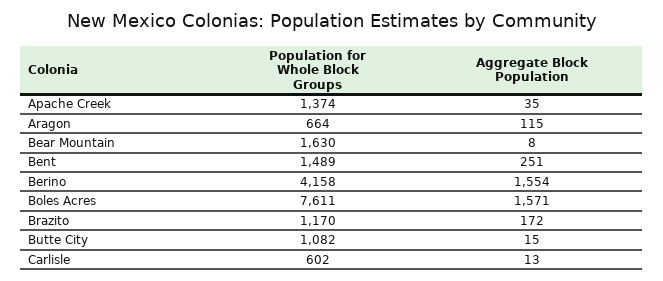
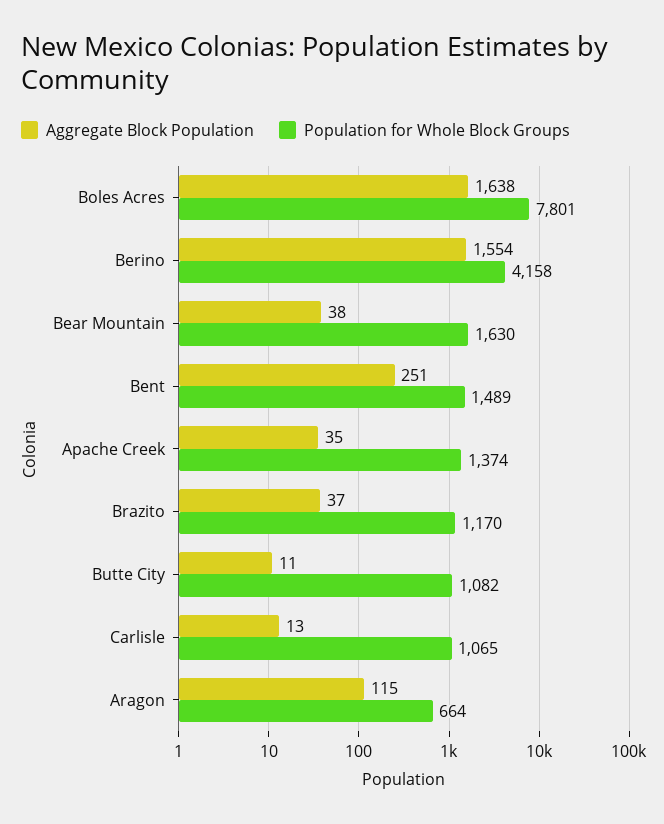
Aggregate Block Population, Bear Mountain: 8 -> 38
Population for Whole Block Groups, Boles Acres: 7611 -> 7801
Aggregate Block Population, Boles Acres: 1571 -> 1638
Aggregate Block Population, Brazito: 172 -> 37
Aggregate Block Population, Butte City: 15 -> 11
Population for Whole Block Groups, Carlisle: 602 -> 1065

